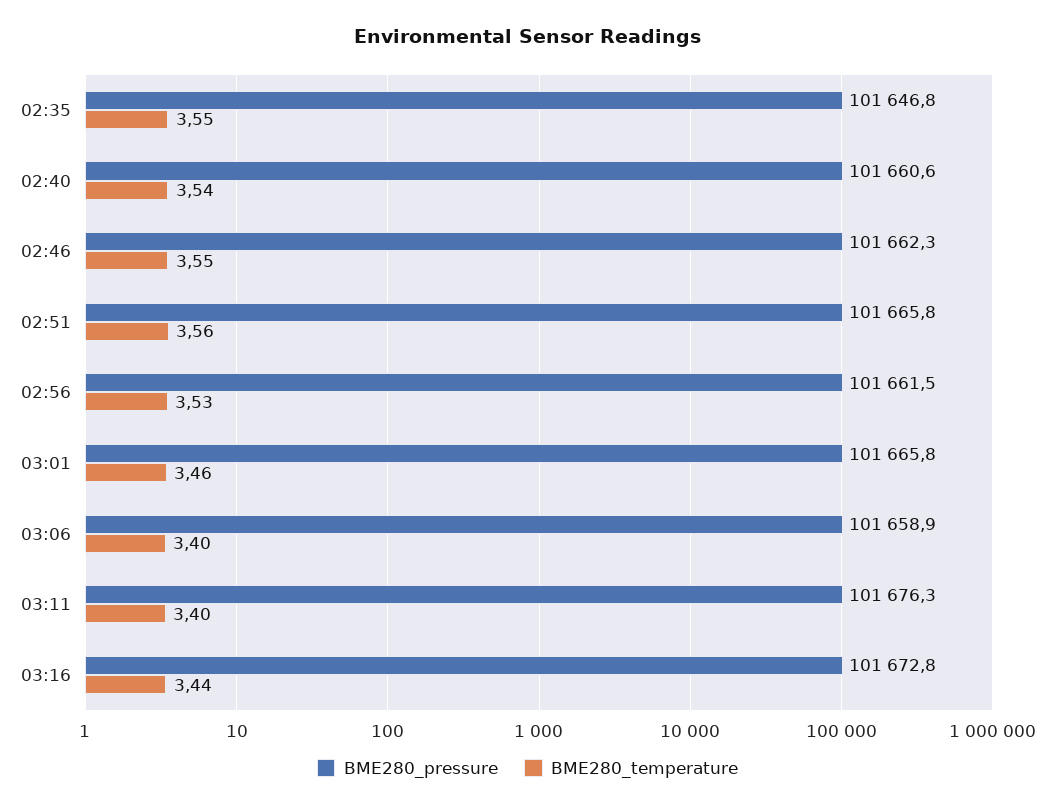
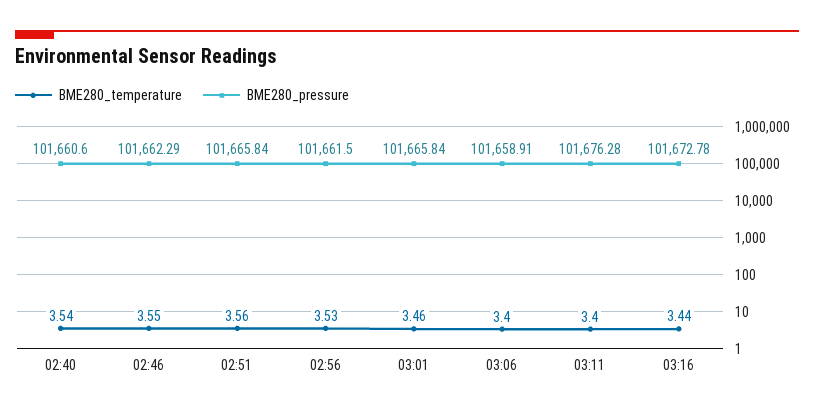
BME280_pressure, 02:35: 101646.8 -> none
BME280_temperature, 02:35: 3.55 -> none

